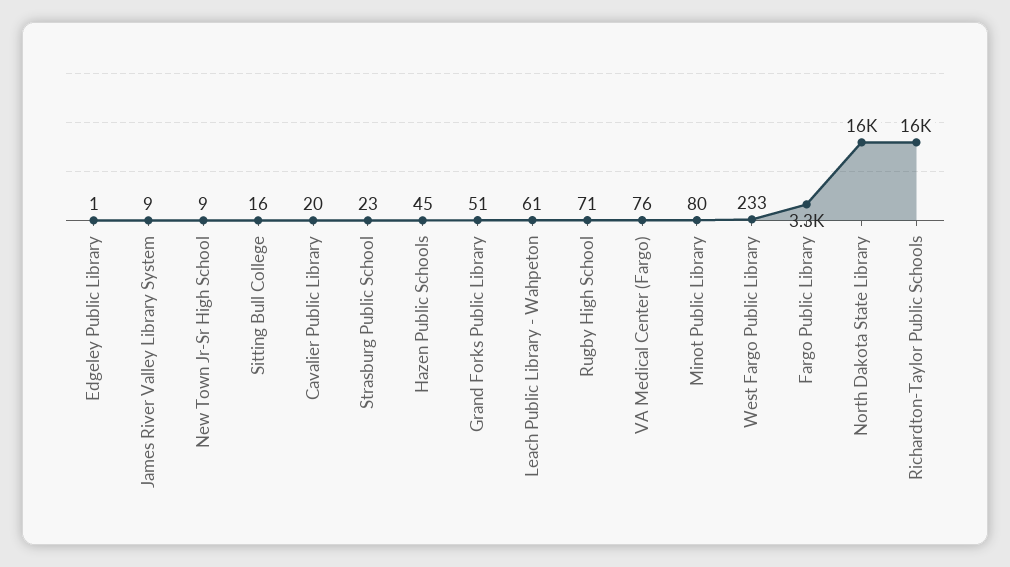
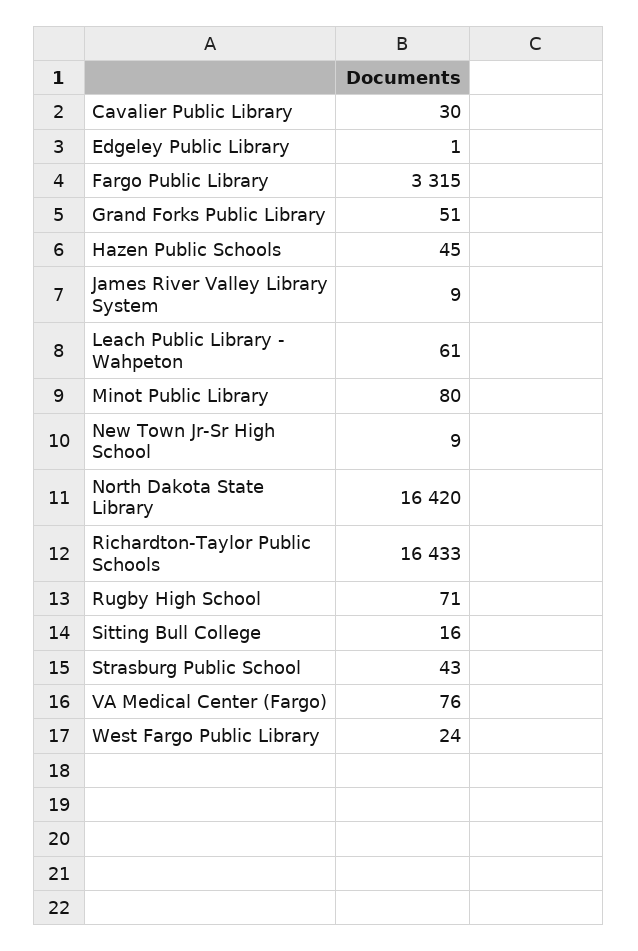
Cavalier Public Library: 20 -> 30
Strasburg Public School: 23 -> 43
West Fargo Public Library: 233 -> 24

